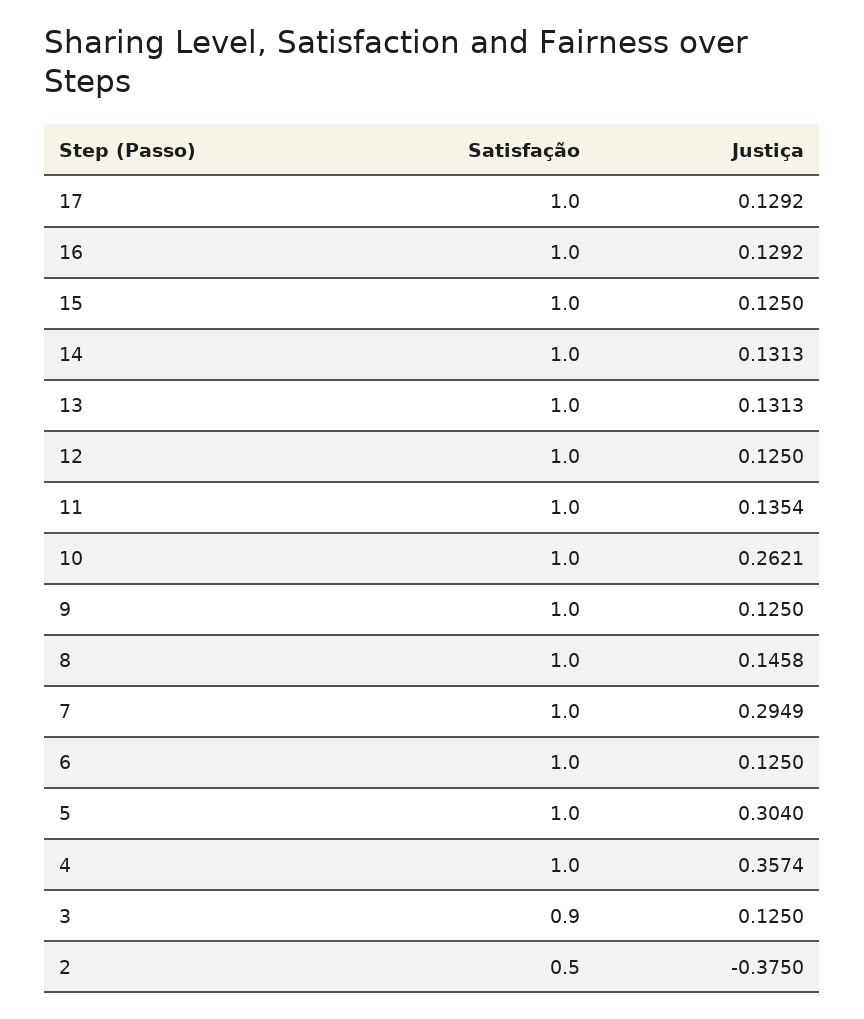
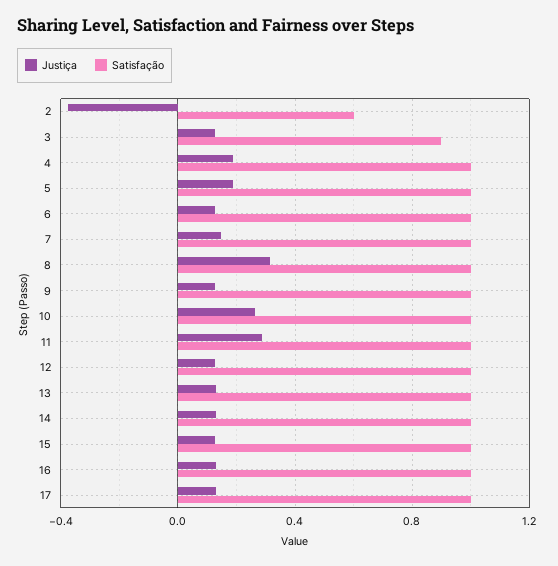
Justiça, 11: 0.1354 -> 0.3
Justiça, 8: 0.1458 -> 0.3
Justiça, 7: 0.2949 -> 0.15
Justiça, 5: 0.304 -> 0.2
Justiça, 4: 0.3574 -> 0.2
Satisfação, 2: 0.5 -> 0.6

